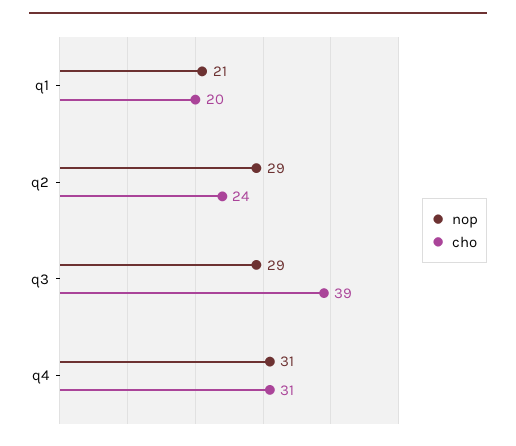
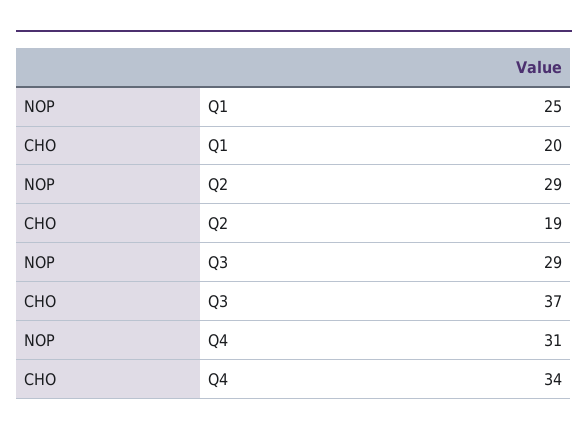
nop, q1: 21 -> 25
cho, q2: 24 -> 19
cho, q3: 39 -> 37
cho, q4: 31 -> 34

